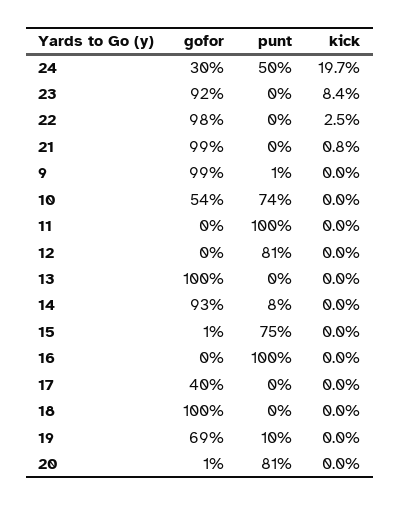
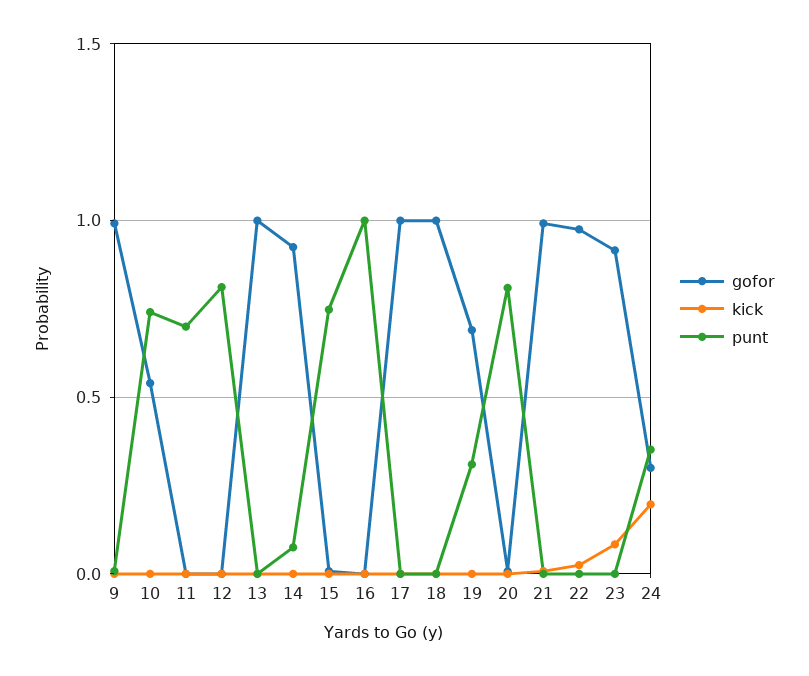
punt, 24: 0.5 -> 0.35
punt, 11: 1 -> 0.7
gofor, 17: 0.4 -> 1
punt, 19: 0.1 -> 0.3

